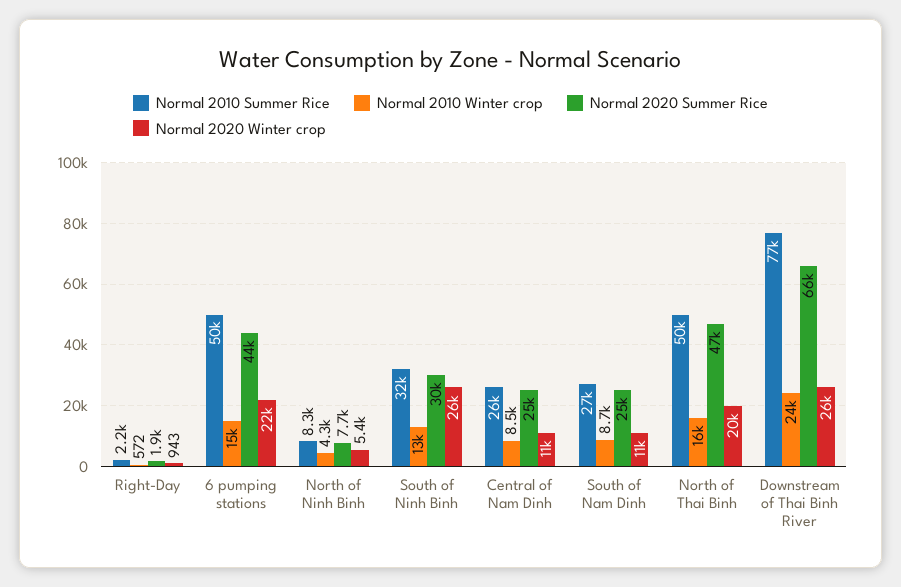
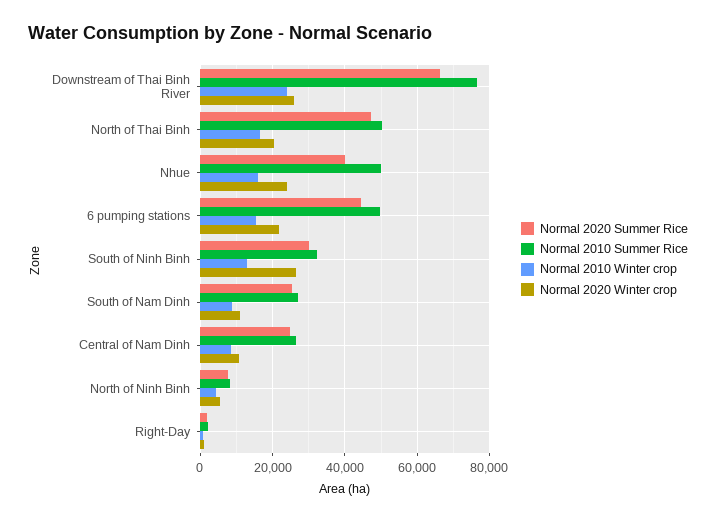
Normal 2020 Summer Rice, Nhue: none -> 40000
Normal 2010 Summer Rice, Nhue: none -> 50000
Normal 2010 Winter crop, Nhue: none -> 16000
Normal 2020 Winter crop, Nhue: none -> 24000

